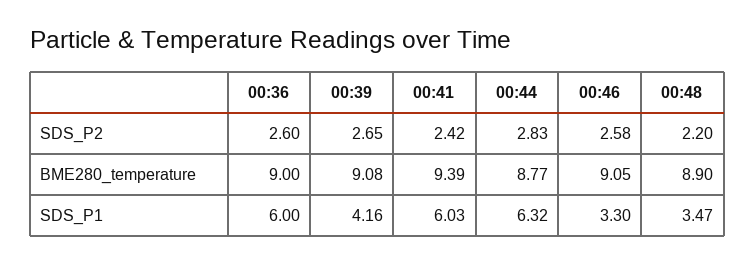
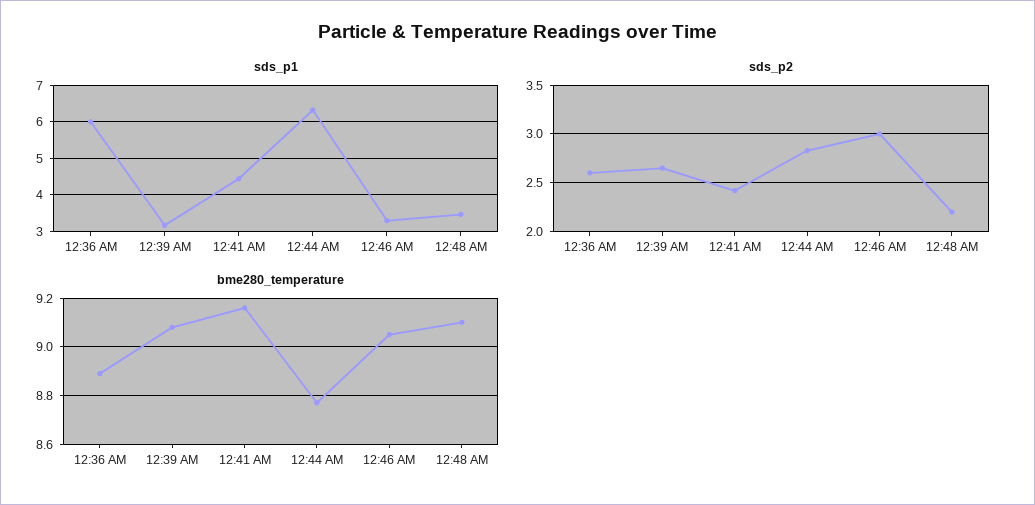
SDS_P2, 00:46: 2.58 -> 3
BME280_temperature, 00:36: 9 -> 8.9
BME280_temperature, 00:41: 9.39 -> 9.15
BME280_temperature, 00:48: 8.9 -> 9.1
SDS_P1, 00:39: 4.16 -> 3.2
SDS_P1, 00:41: 6.03 -> 4.4

